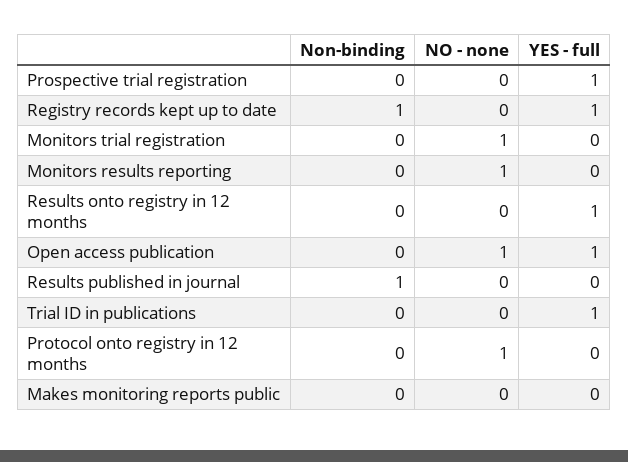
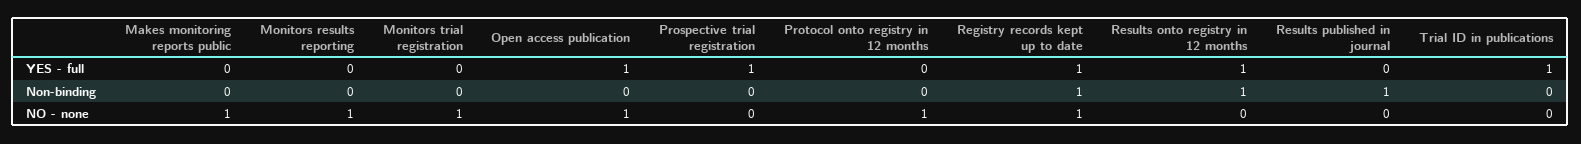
NO - none, Registry records kept up to date: 0 -> 1
Non-binding, Results onto registry in 12 months: 0 -> 1
NO - none, Makes monitoring reports public: 0 -> 1

